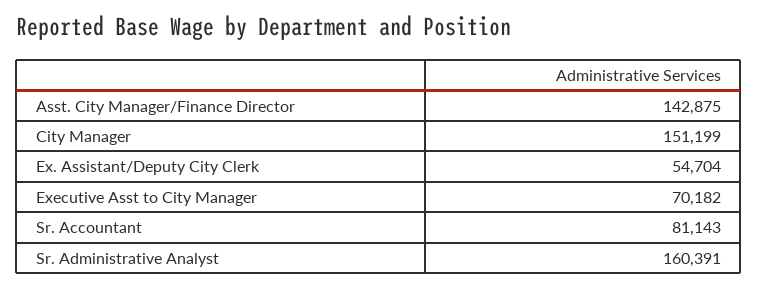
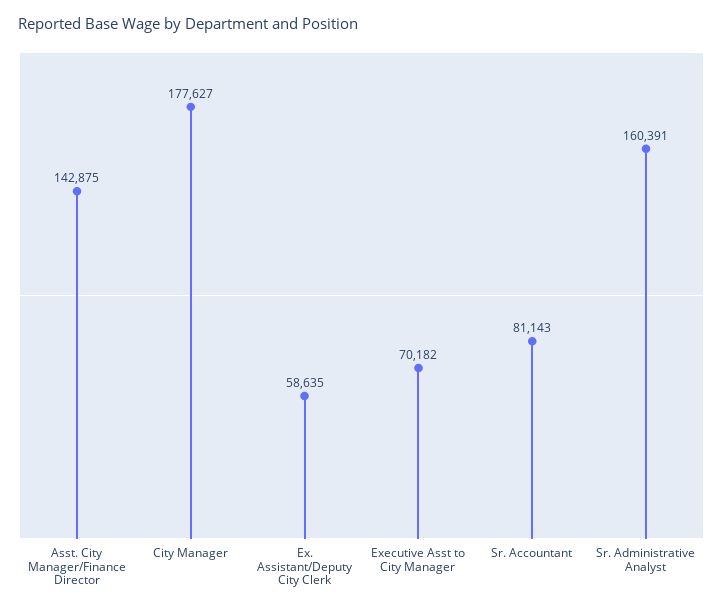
City Manager: 151199 -> 177627
Ex. Assistant/Deputy City Clerk: 54704 -> 58635

